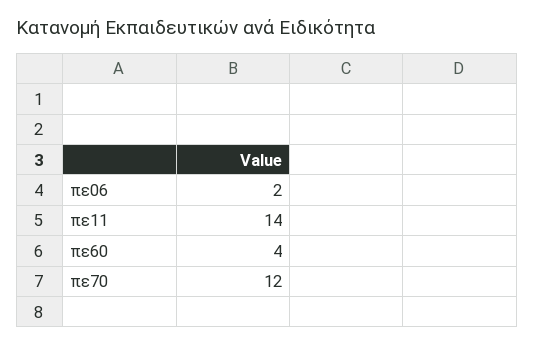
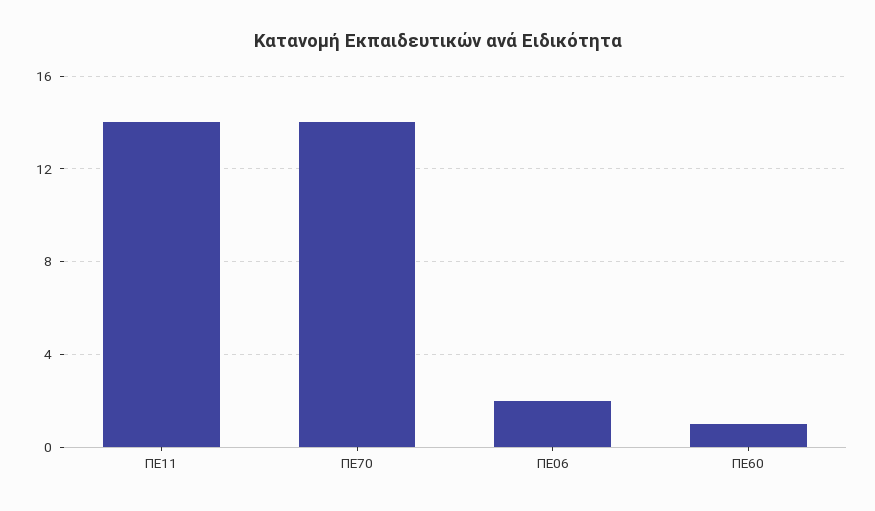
πε60: 4 -> 1
πε70: 12 -> 14

